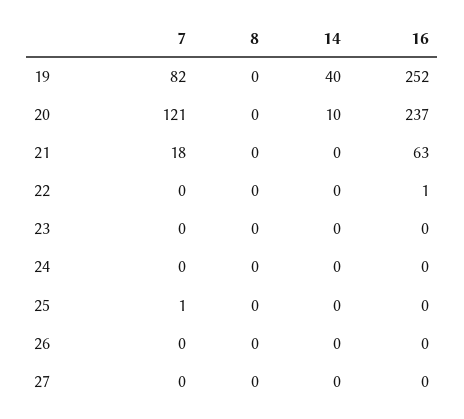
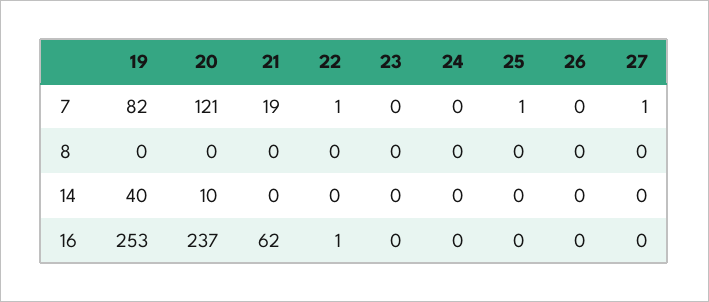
16, 19: 252 -> 253
7, 21: 18 -> 19
16, 21: 63 -> 62
7, 22: 0 -> 1
7, 27: 0 -> 1

